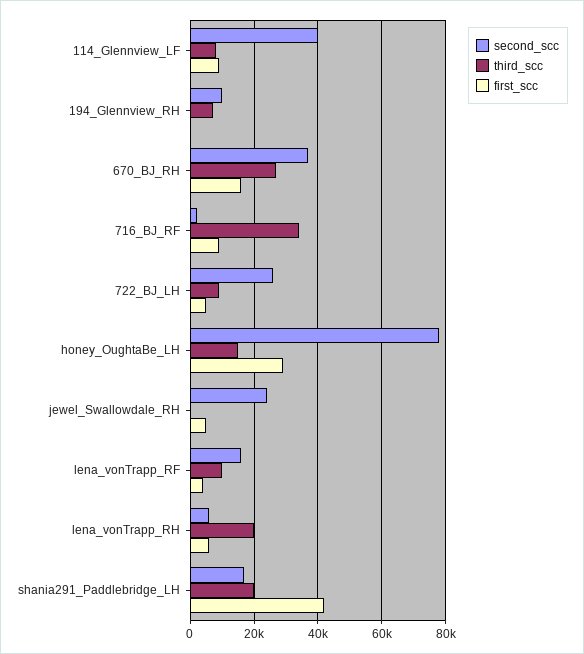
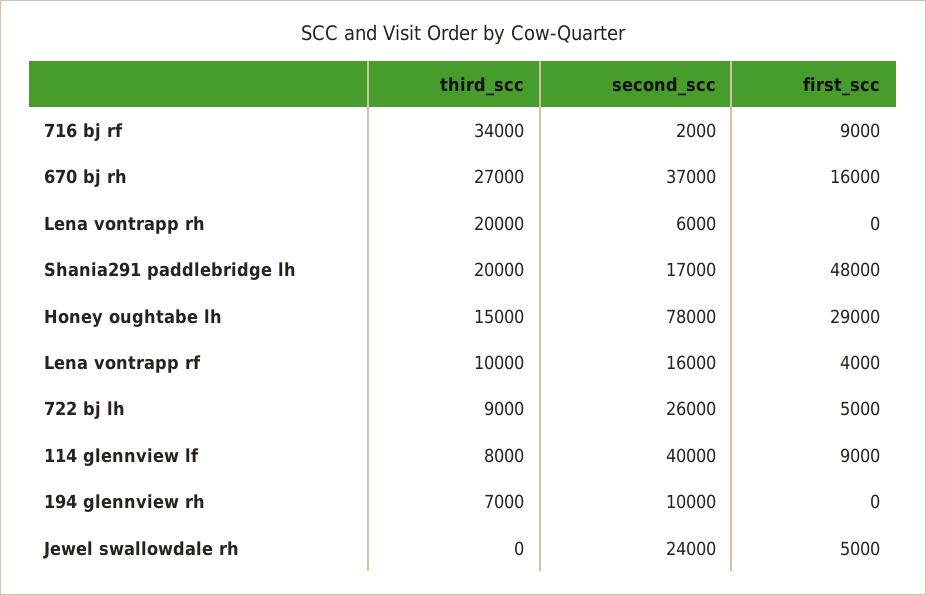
first_scc, lena_vonTrapp_RH: 6000 -> 0
first_scc, shania291_Paddlebridge_LH: 42000 -> 48000

